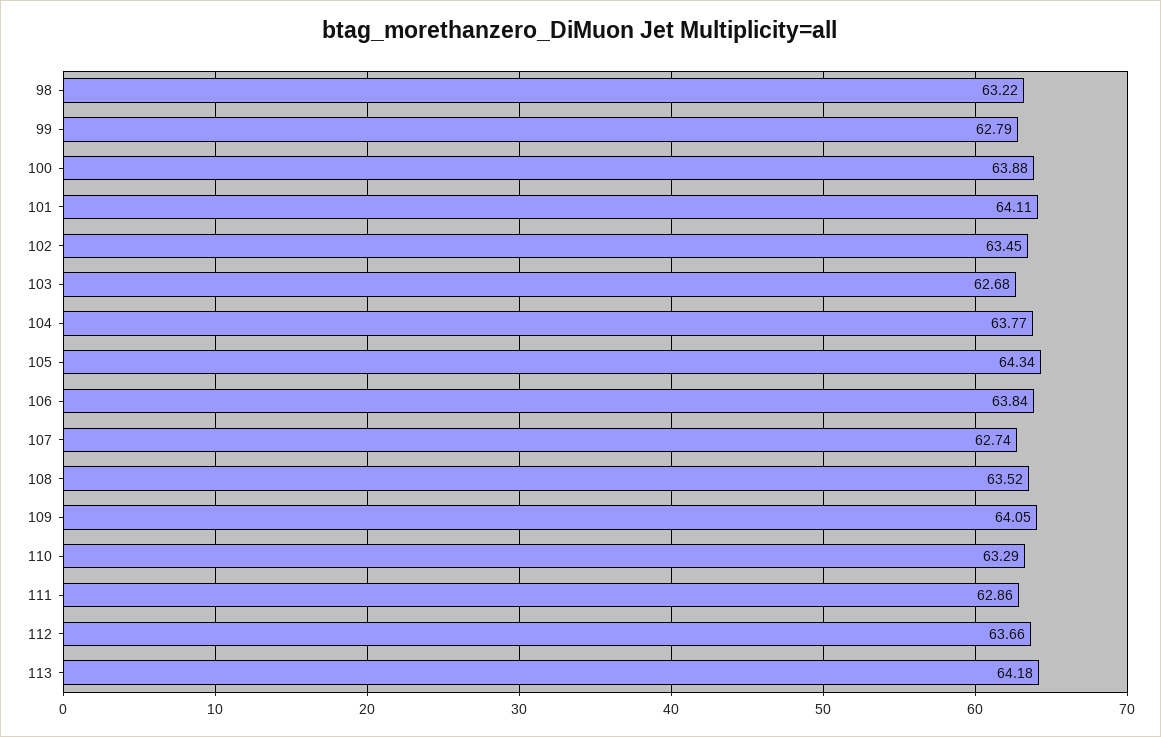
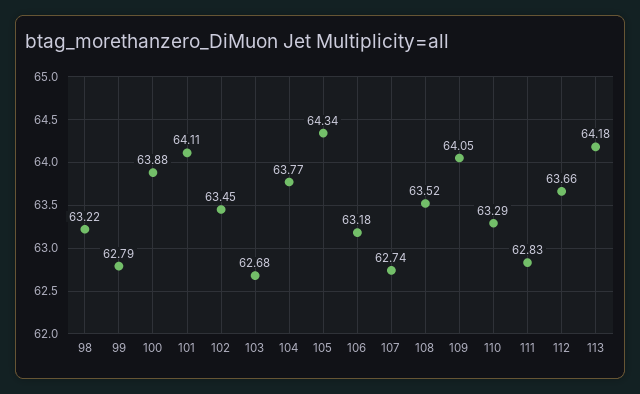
106: 63.84 -> 63.18
111: 62.86 -> 62.83

